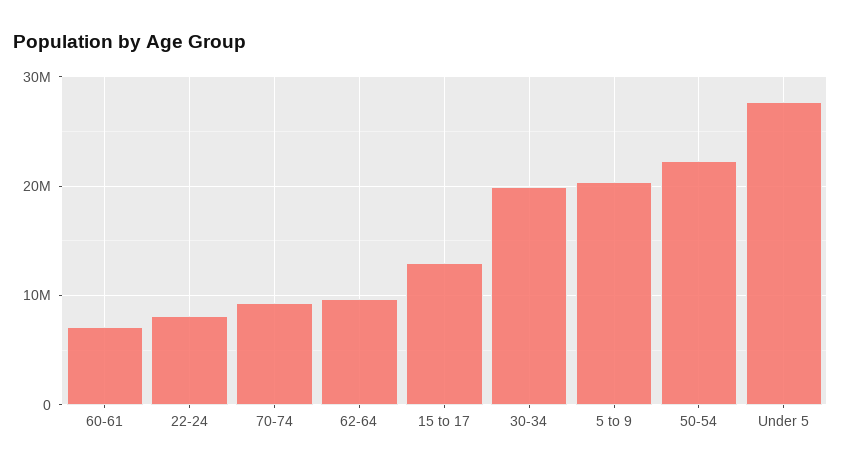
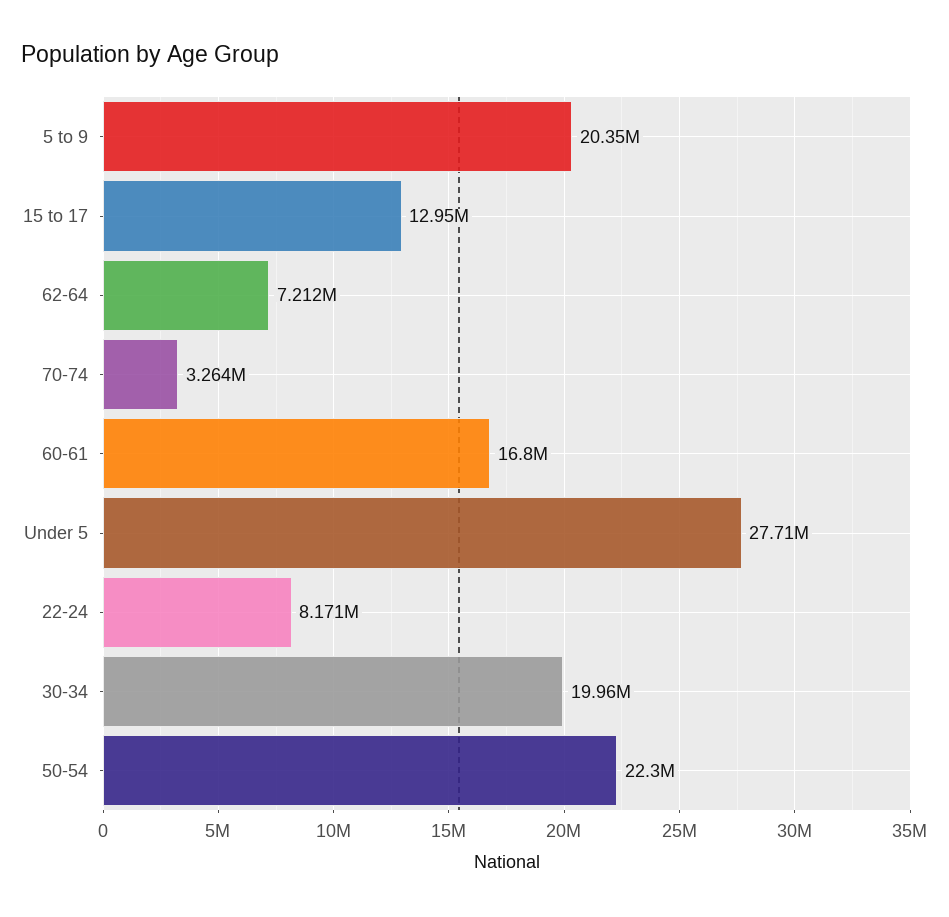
60-61: 7000000 -> 16800000
70-74: 9000000 -> 3264000
62-64: 10000000 -> 7212000

